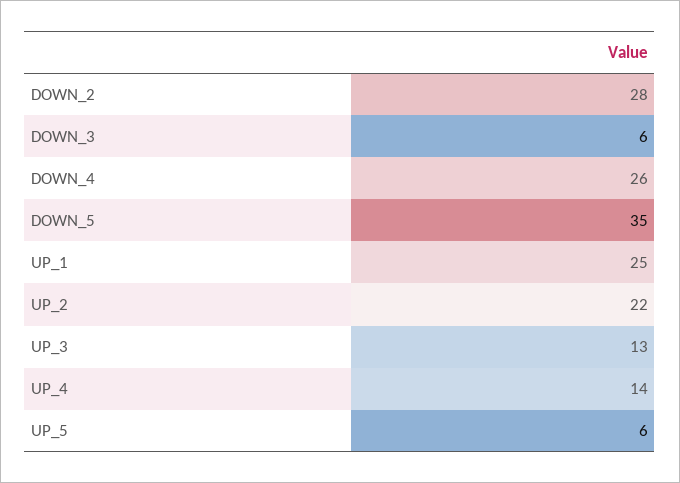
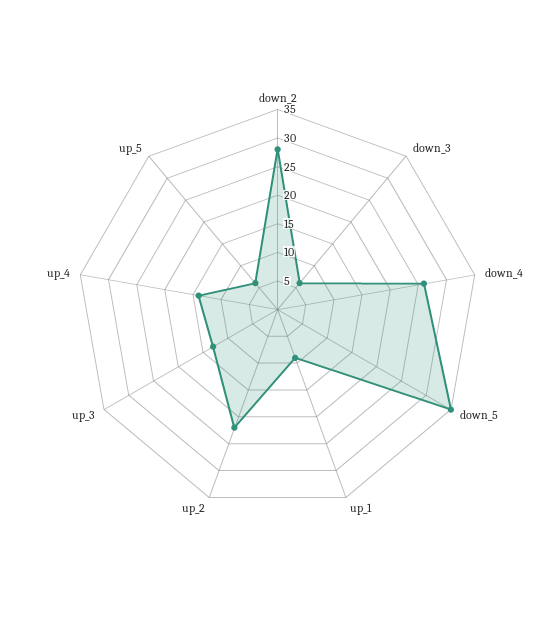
UP_1: 25 -> 10

